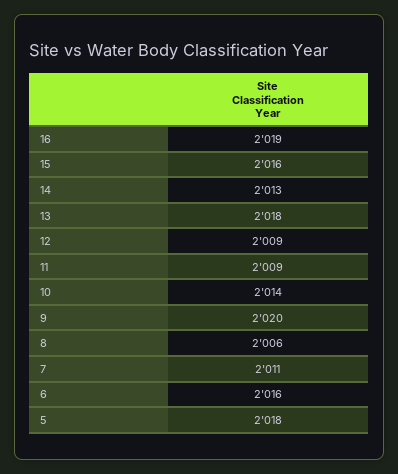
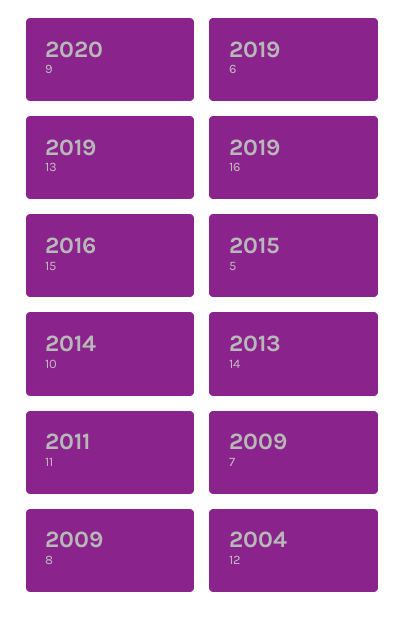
13: 2018 -> 2019
12: 2009 -> 2004
11: 2009 -> 2011
8: 2006 -> 2009
7: 2011 -> 2009
6: 2016 -> 2019
5: 2018 -> 2015

